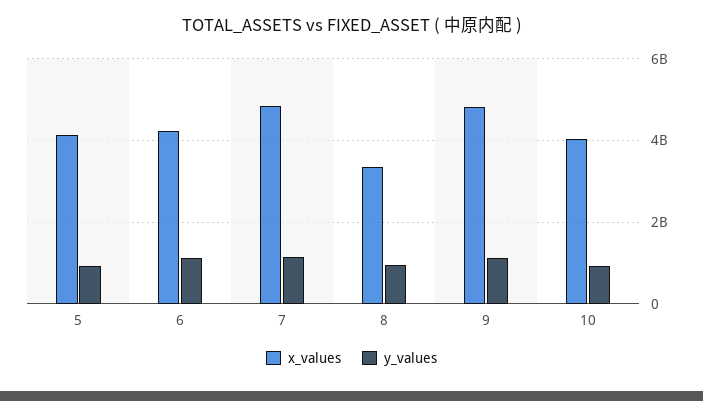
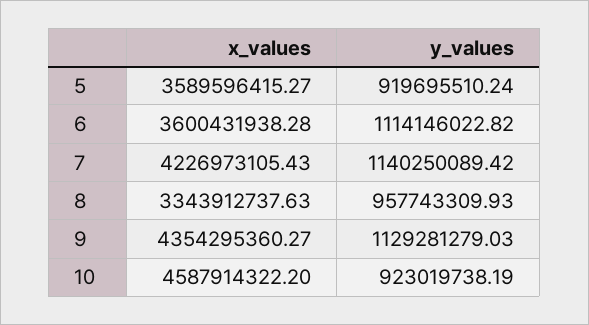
x_values, 5: 4200000000 -> 3589596415.27
x_values, 6: 4200000000 -> 3600431938.28
x_values, 7: 4800000000 -> 4226973105.43
x_values, 9: 4800000000 -> 4354295360.27
x_values, 10: 4000000000 -> 4587914322.2

